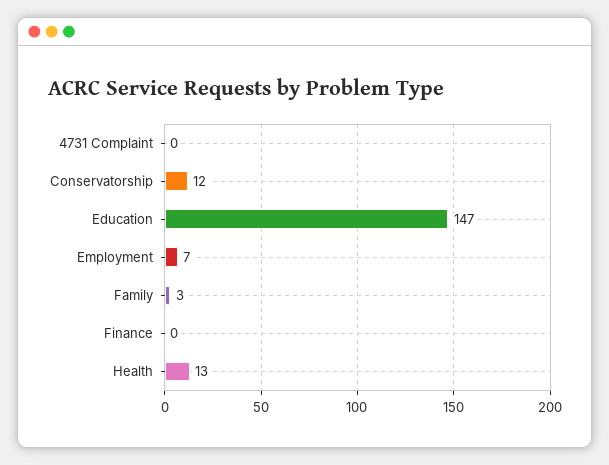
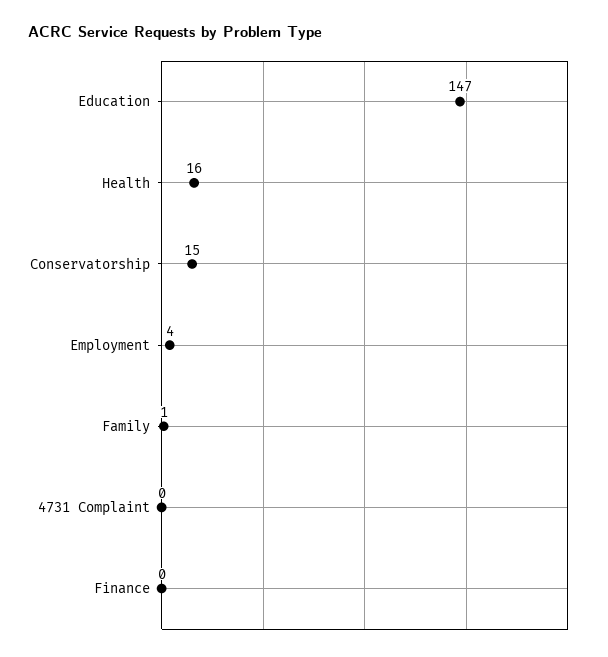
Conservatorship: 12 -> 15
Employment: 7 -> 4
Family: 3 -> 1
Health: 13 -> 16

